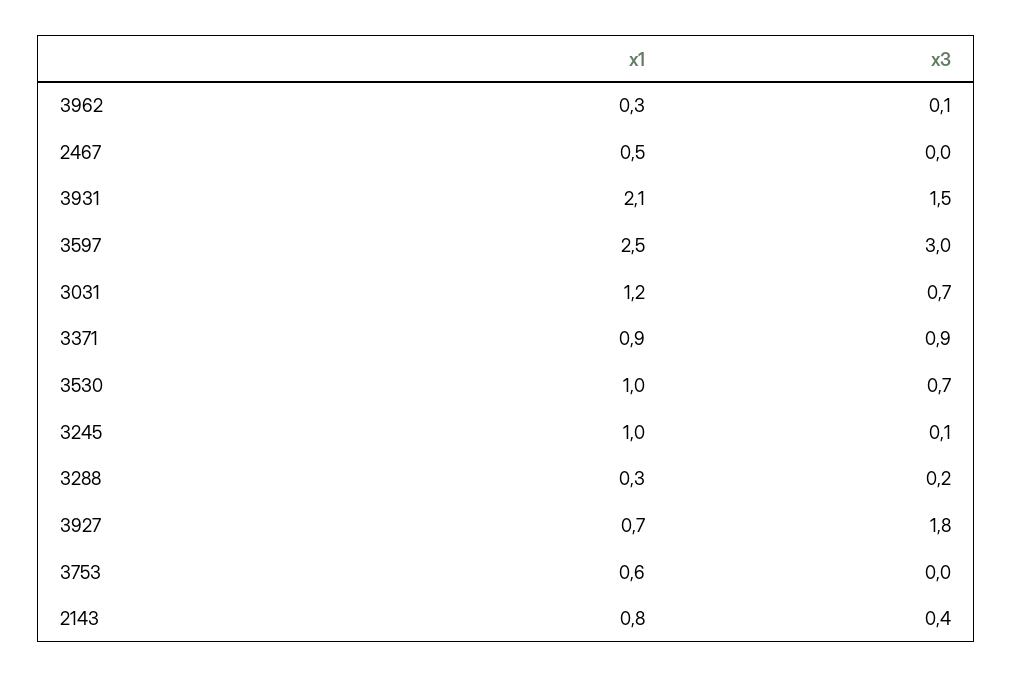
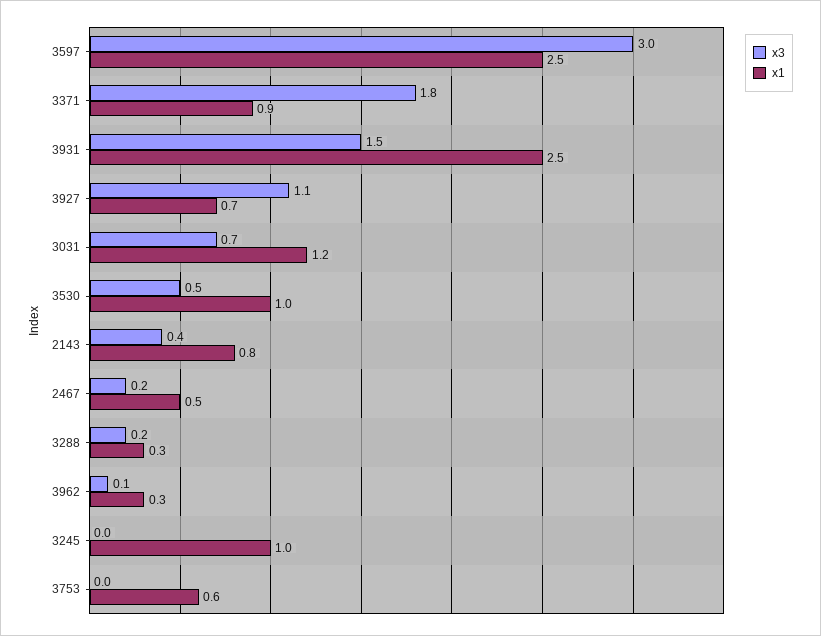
x3, 2467: 0 -> 0.2
x1, 3931: 2.1 -> 2.5
x3, 3371: 0.9 -> 1.8
x3, 3530: 0.7 -> 0.5
x3, 3245: 0.1 -> 0
x3, 3927: 1.8 -> 1.1

